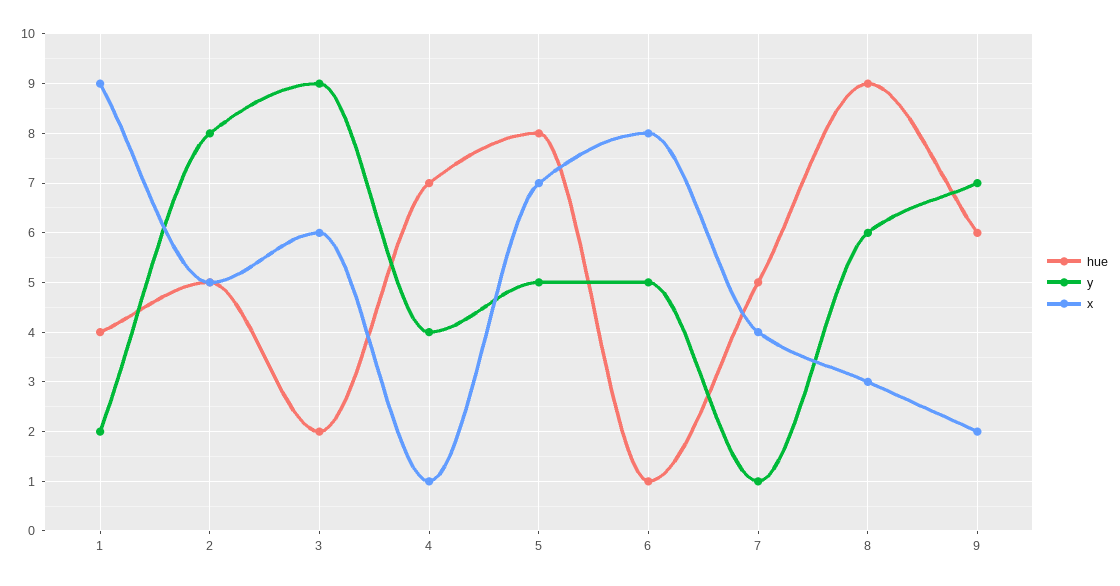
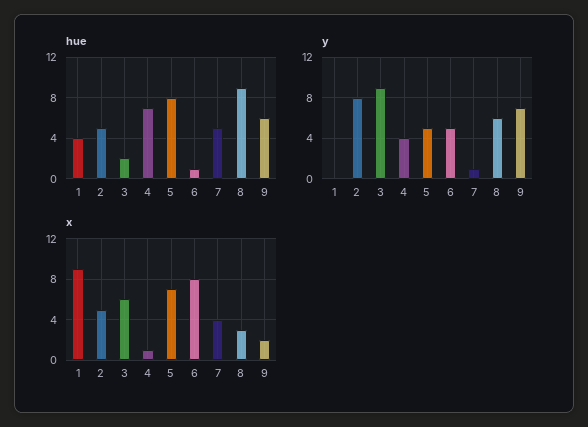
y, 1: 2 -> 0

